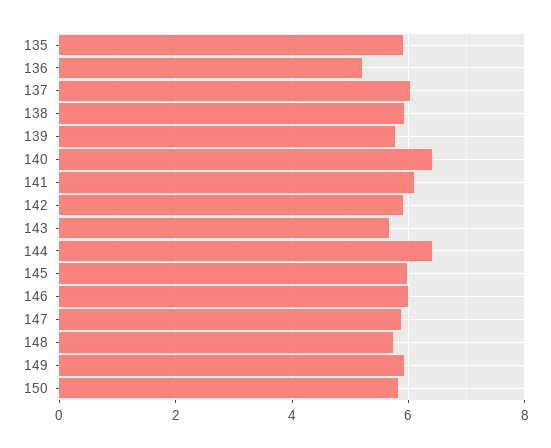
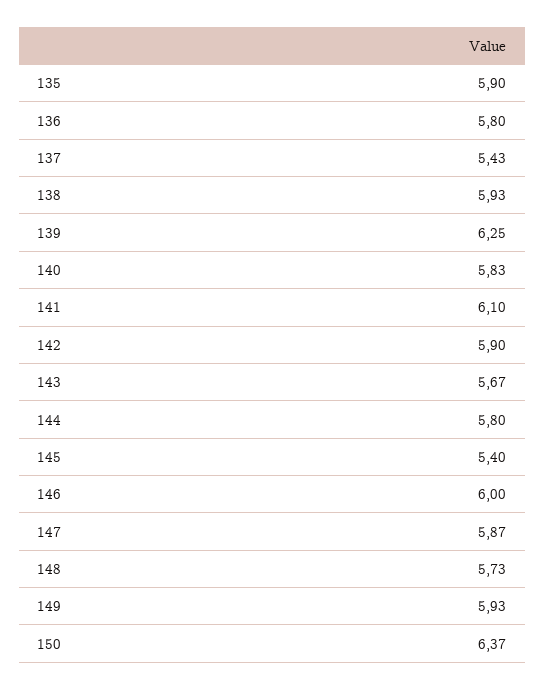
136: 5.2 -> 5.8
137: 6 -> 5.43
139: 5.8 -> 6.25
140: 6.4 -> 5.83
144: 6.4 -> 5.8
145: 6 -> 5.4
150: 5.8 -> 6.37

